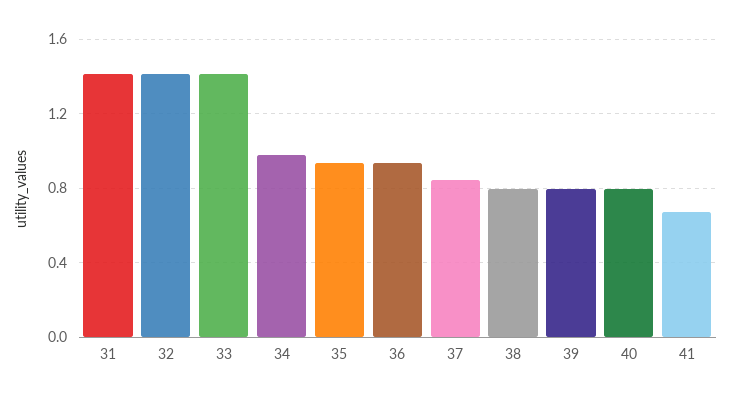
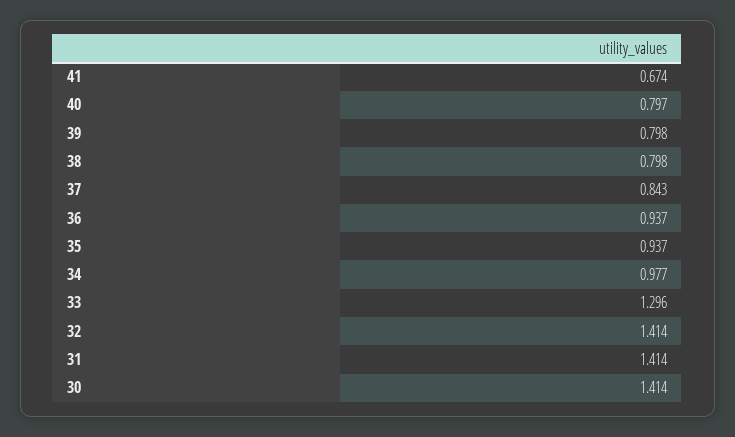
33: 1.4 -> 1.296
30: none -> 1.414

